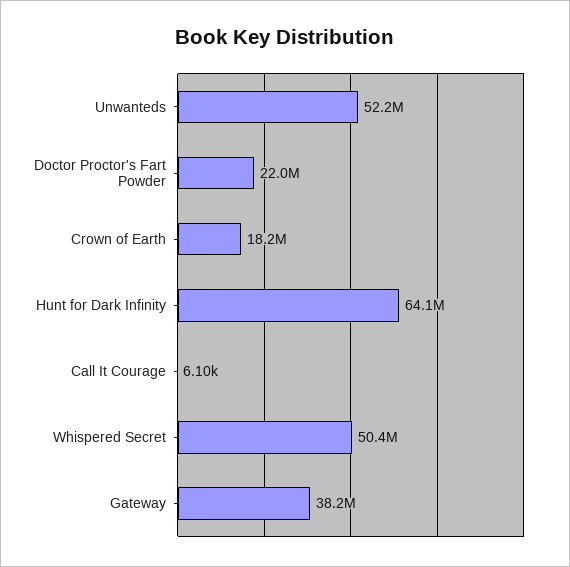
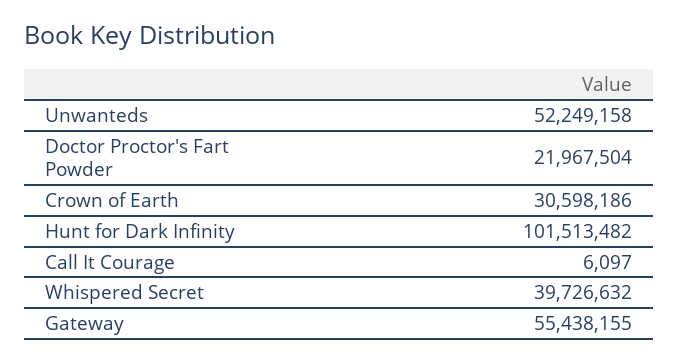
Crown of Earth: 18200000 -> 30598186
Hunt for Dark Infinity: 64100000 -> 101513482
Whispered Secret: 50400000 -> 39726632
Gateway: 38200000 -> 55438155

